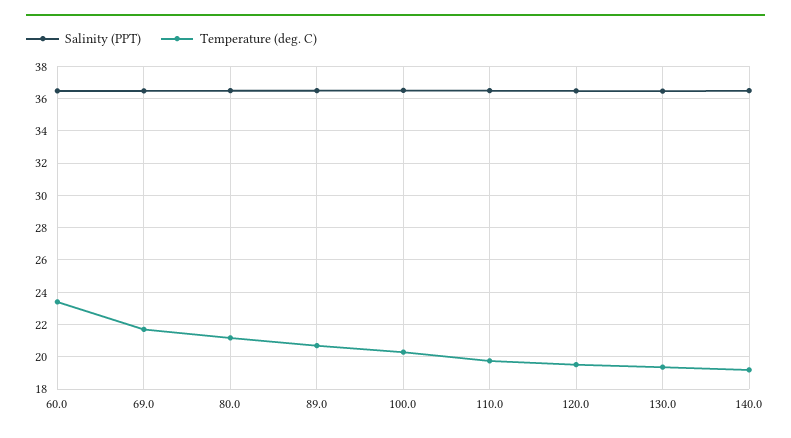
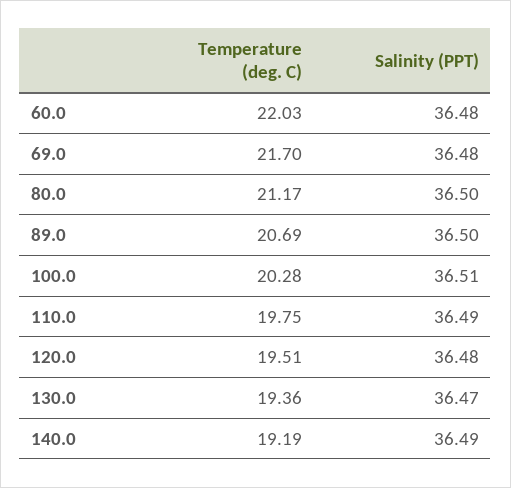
Temperature (deg. C), 60.0: 23.5 -> 22.03

